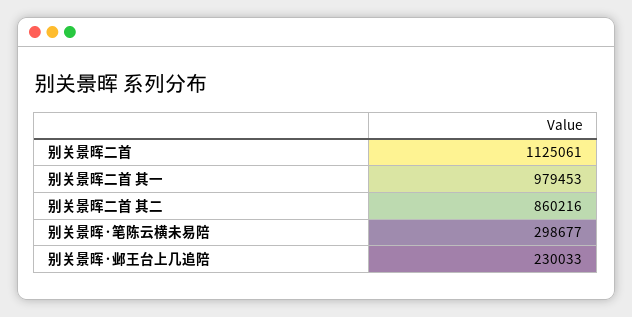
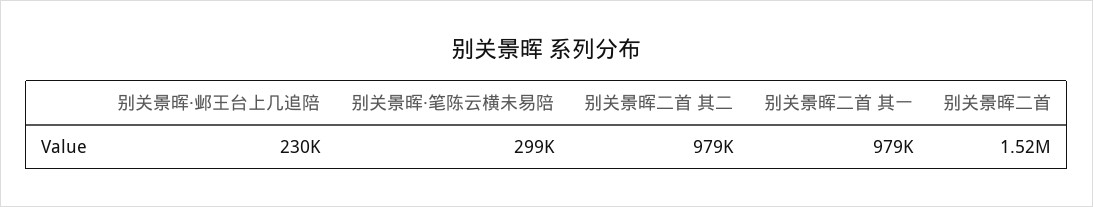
别关景晖二首: 1125061 -> 1520000
别关景晖二首 其二: 860216 -> 979000

